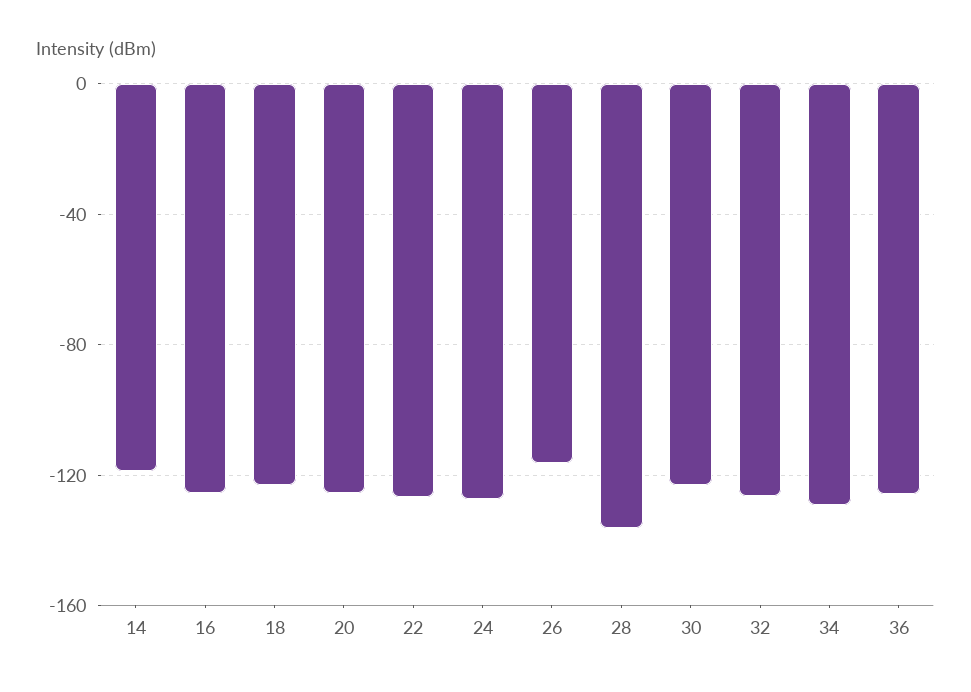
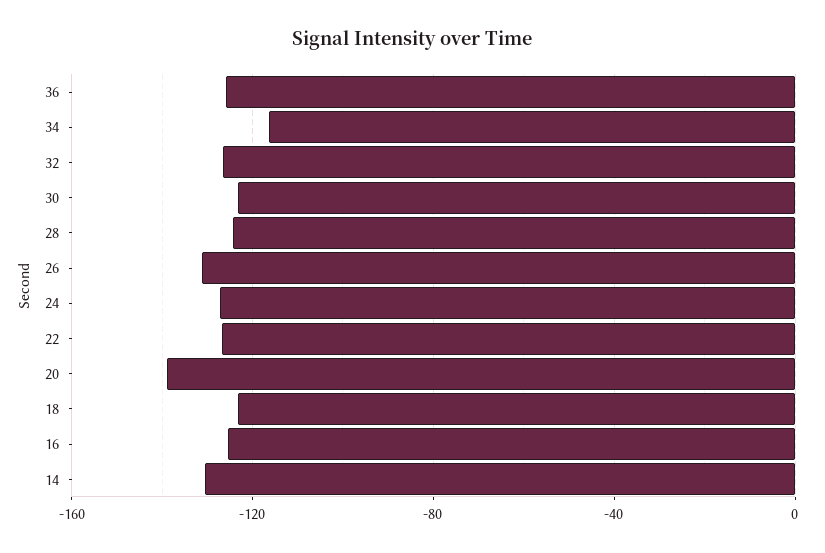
14: -120 -> -130
20: -125 -> -140
26: -115 -> -130
28: -135 -> -125
34: -130 -> -115

